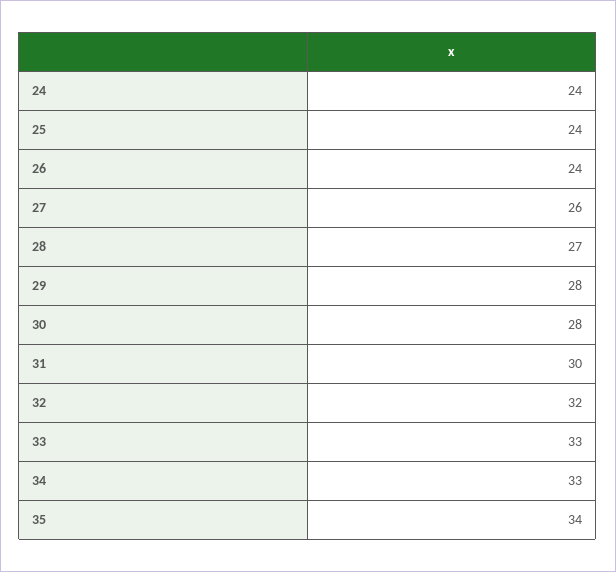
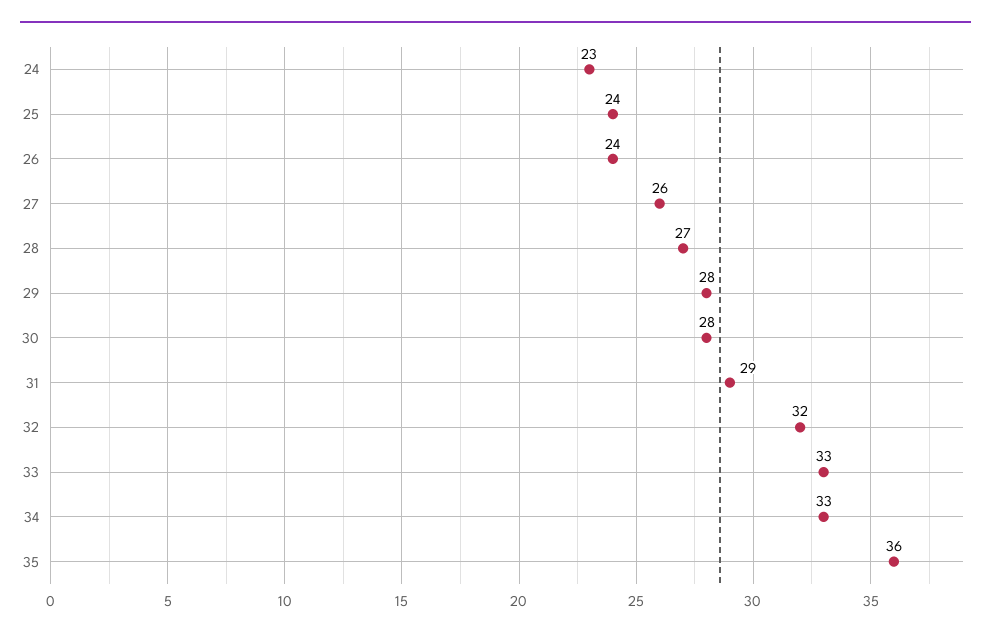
24: 24 -> 23
31: 30 -> 29
35: 34 -> 36

